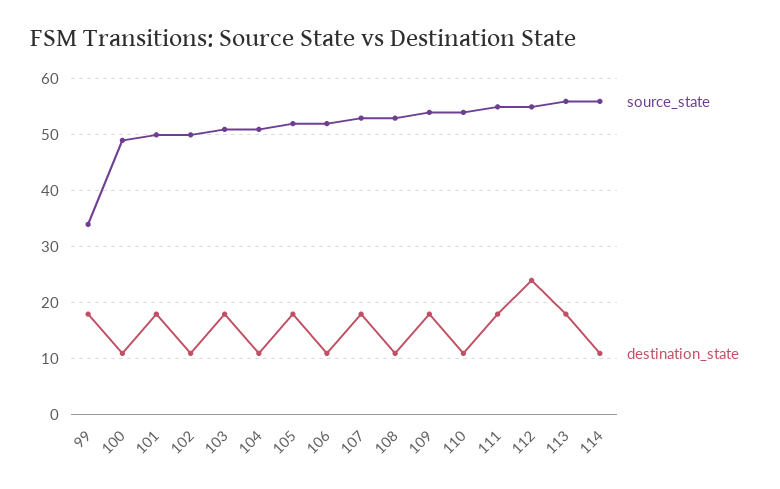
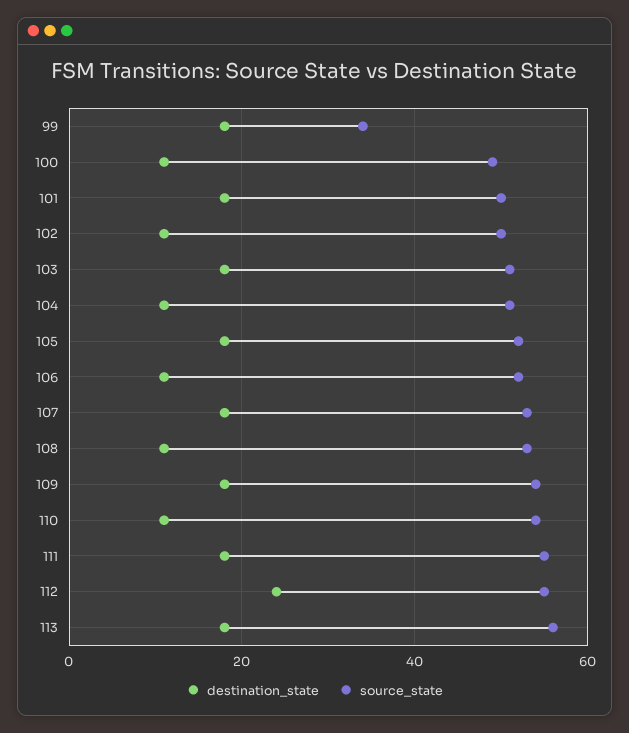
source_state, 114: 55 -> none
destination_state, 114: 10 -> none

